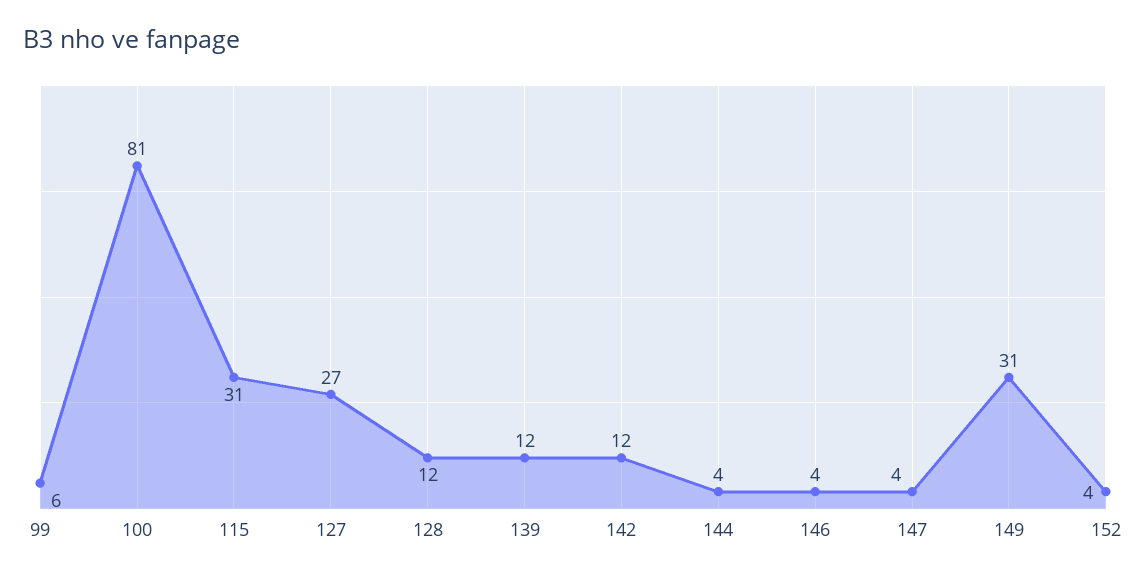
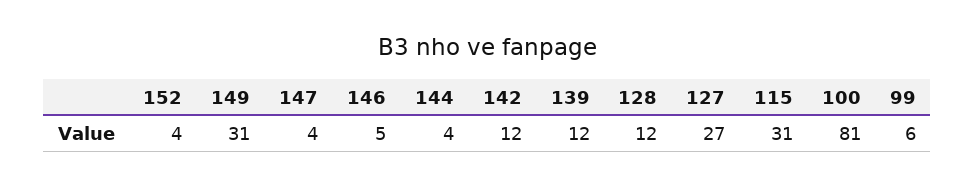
146: 4 -> 5

